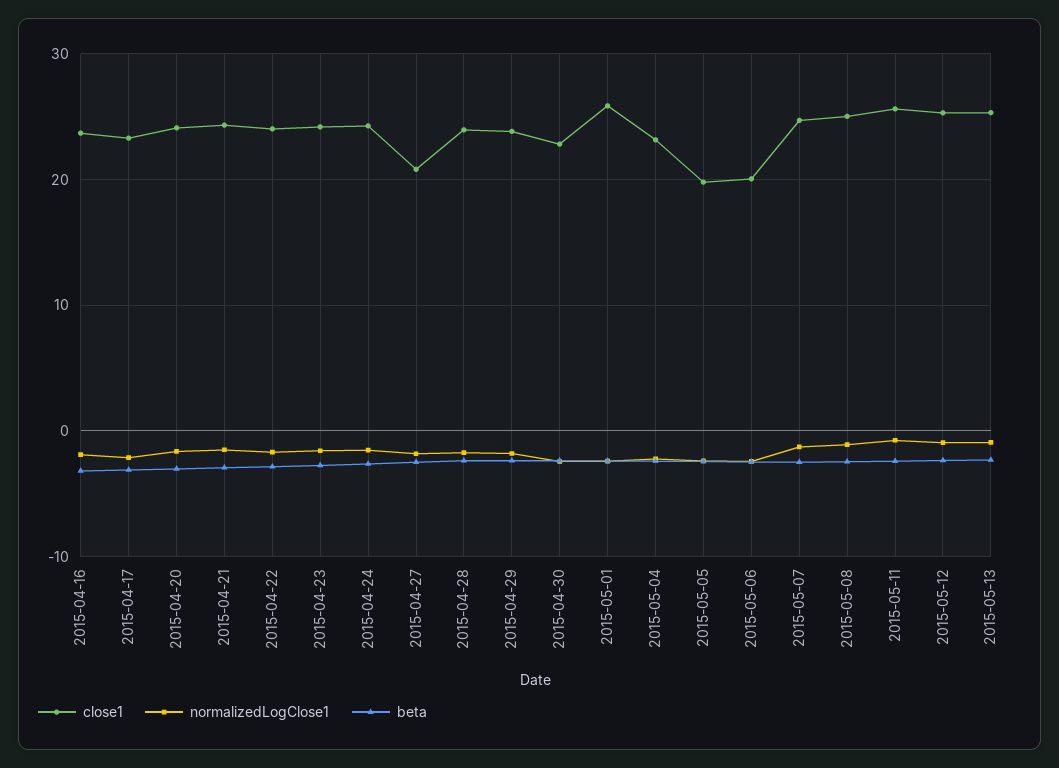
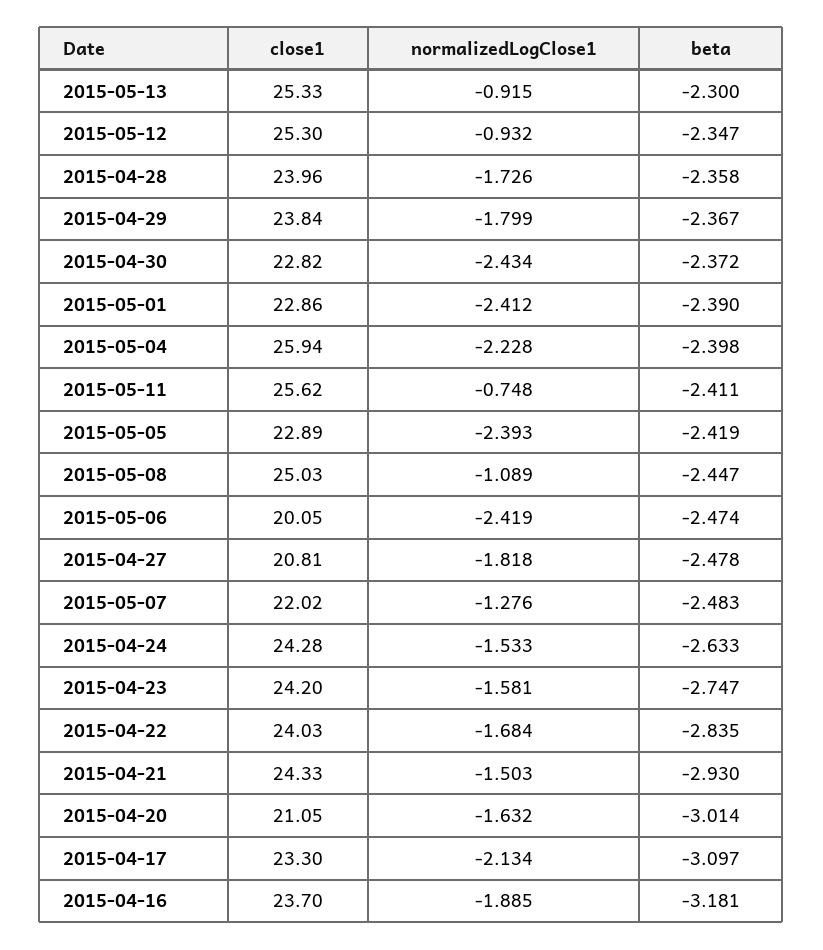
close1, 2015-04-20: 24 -> 21.05
close1, 2015-05-01: 26 -> 22.86
close1, 2015-05-04: 23 -> 25.94
close1, 2015-05-05: 20 -> 22.89
close1, 2015-05-07: 25 -> 22.02

